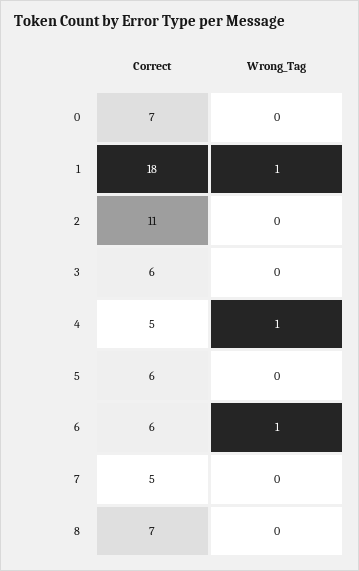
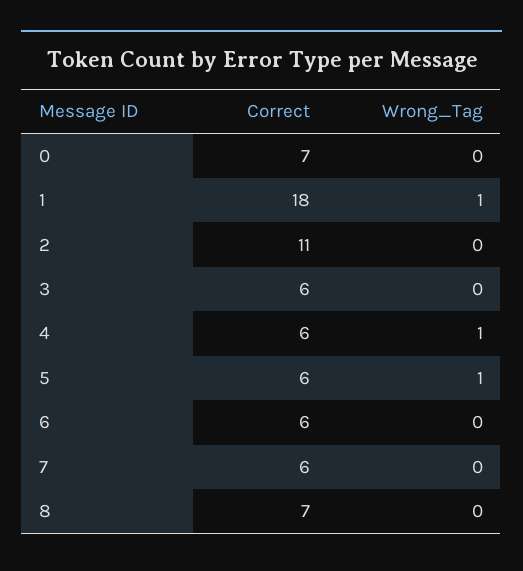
Correct, 4: 5 -> 6
Wrong_Tag, 5: 0 -> 1
Wrong_Tag, 6: 1 -> 0
Correct, 7: 5 -> 6

